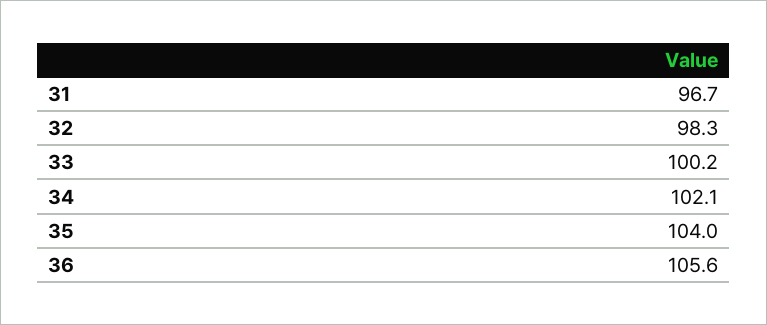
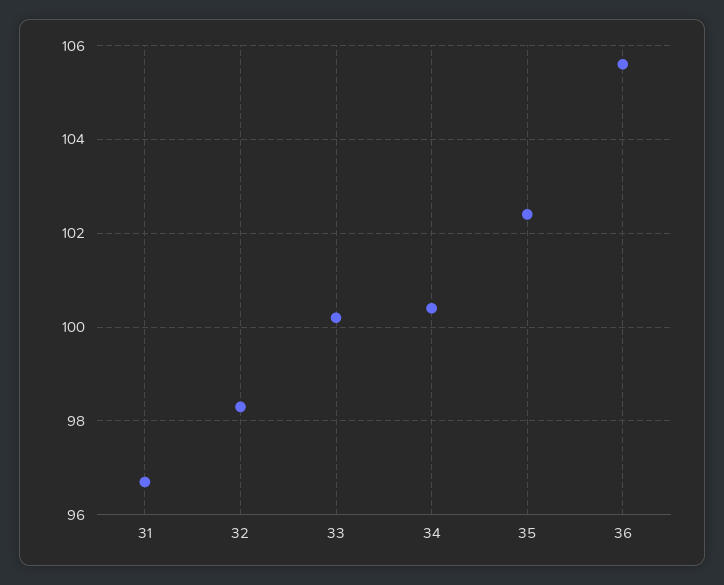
34: 102.1 -> 100.5
35: 104 -> 102.5

